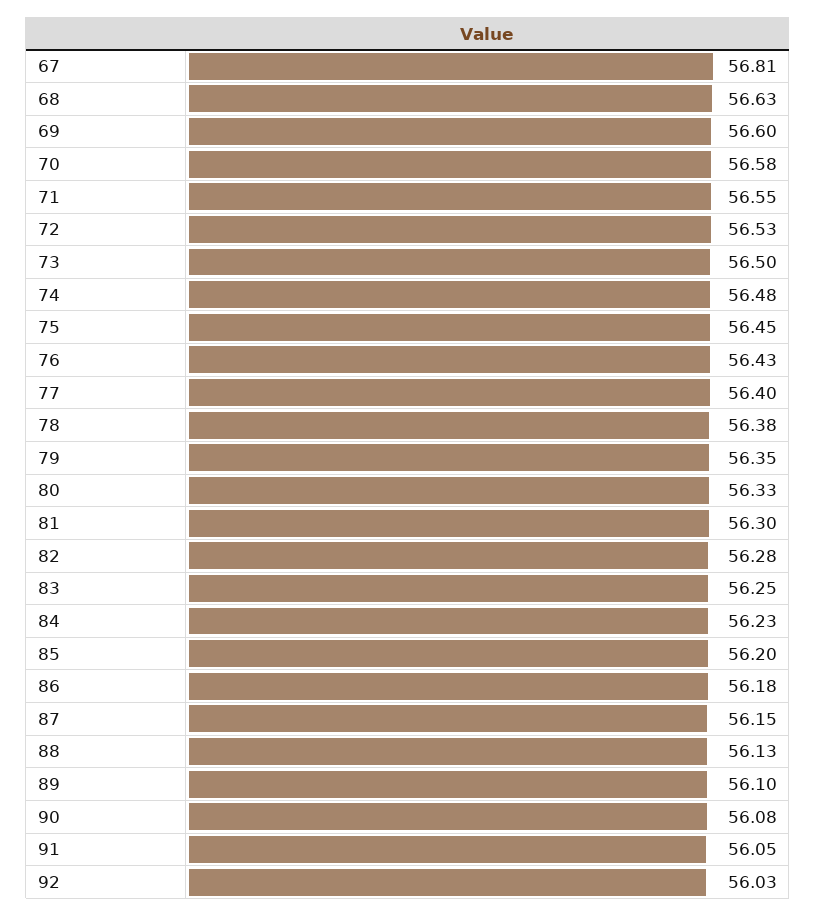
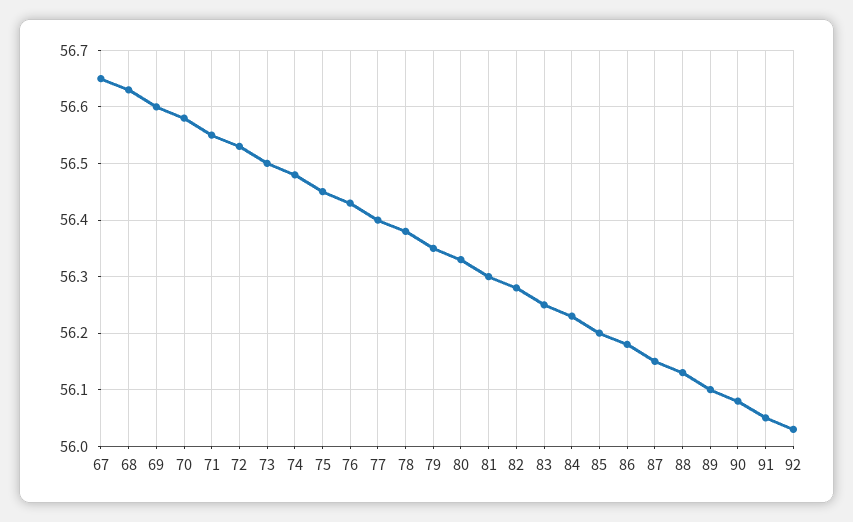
67: 56.81 -> 56.65

